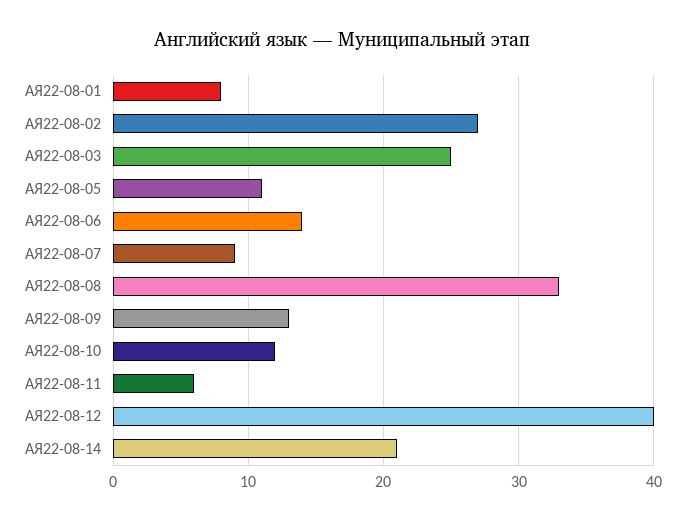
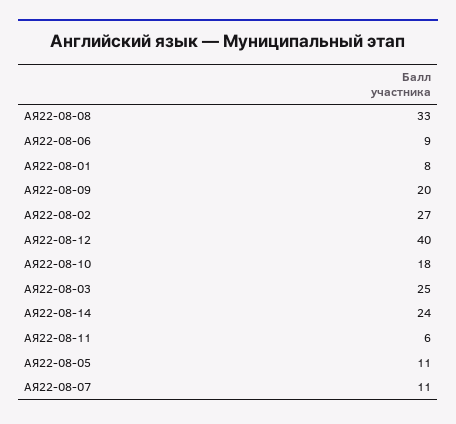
АЯ22-08-06: 14 -> 9
АЯ22-08-07: 9 -> 11
АЯ22-08-09: 13 -> 20
АЯ22-08-10: 12 -> 18
АЯ22-08-14: 21 -> 24

